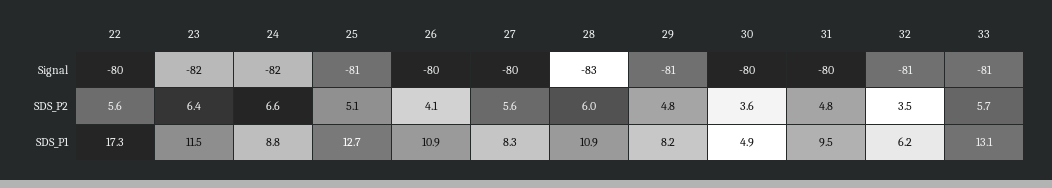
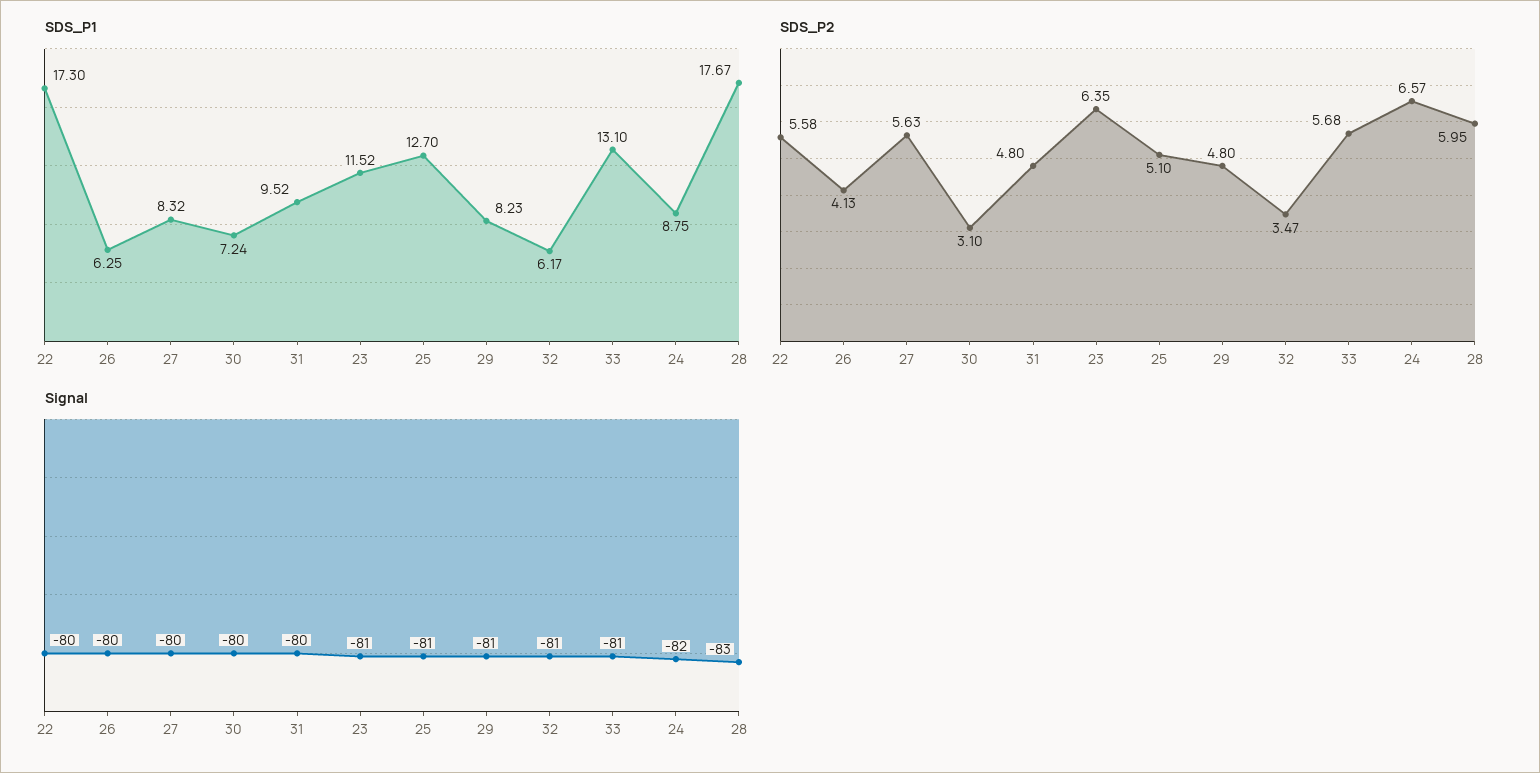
Signal, 23: -82 -> -81
SDS_P2, 30: 3.6 -> 3.1
SDS_P1, 26: 10.9 -> 6.25
SDS_P1, 28: 10.9 -> 17.67
SDS_P1, 30: 4.9 -> 7.24

